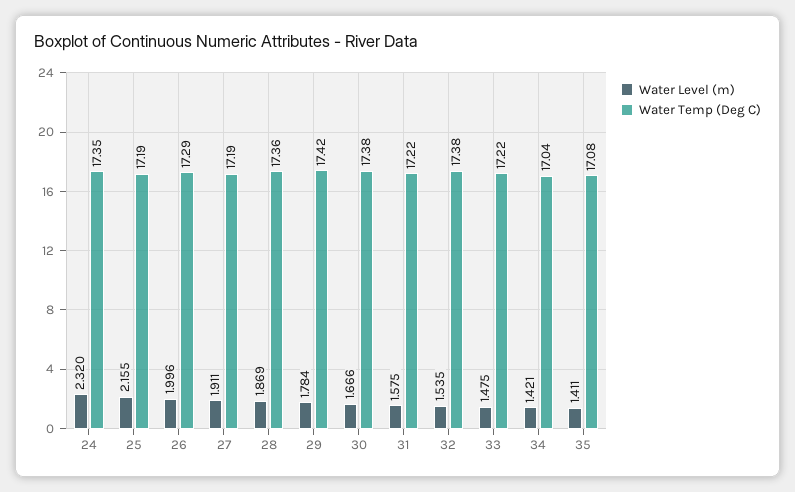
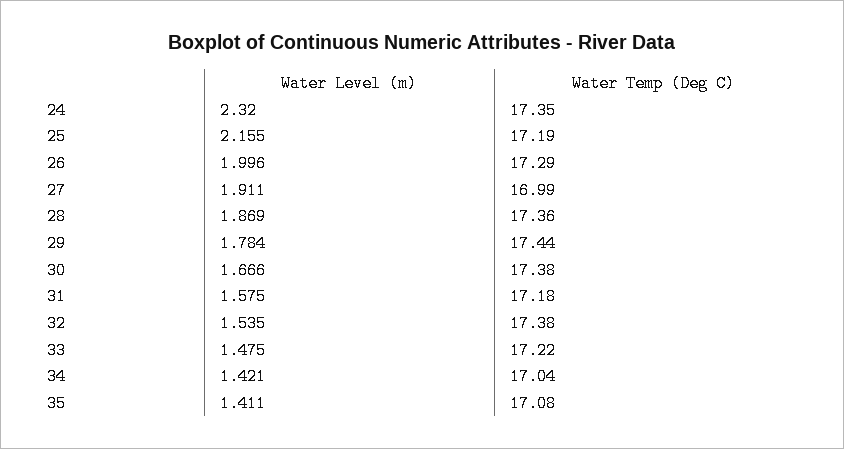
Water Temp (Deg C), 27: 17.19 -> 16.99
Water Temp (Deg C), 29: 17.42 -> 17.44
Water Temp (Deg C), 31: 17.22 -> 17.18

